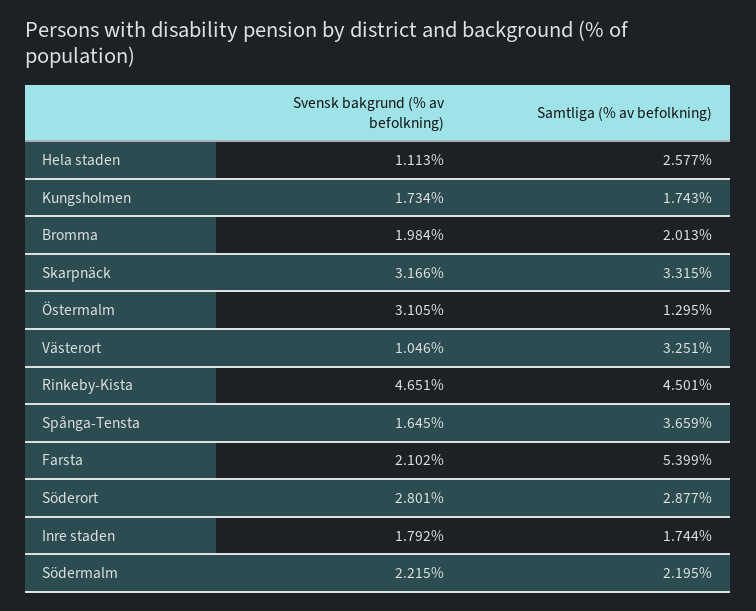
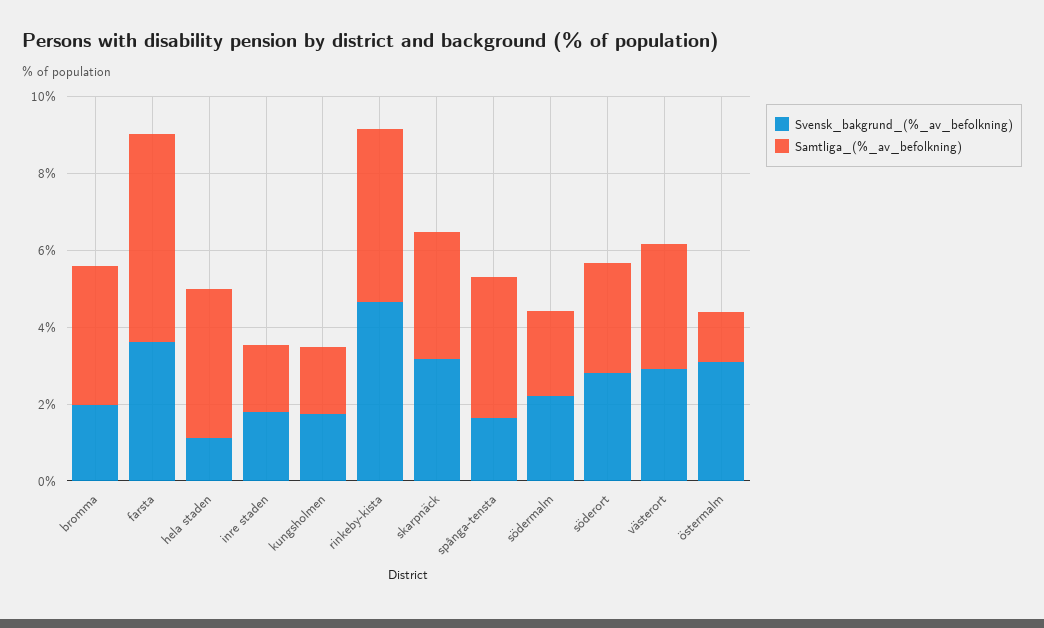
Samtliga (% av befolkning), Hela staden: 2.577 -> 4
Samtliga (% av befolkning), Bromma: 2.013 -> 3.5
Svensk bakgrund (% av befolkning), Västerort: 1.046 -> 3
Svensk bakgrund (% av befolkning), Farsta: 2.102 -> 3.5

